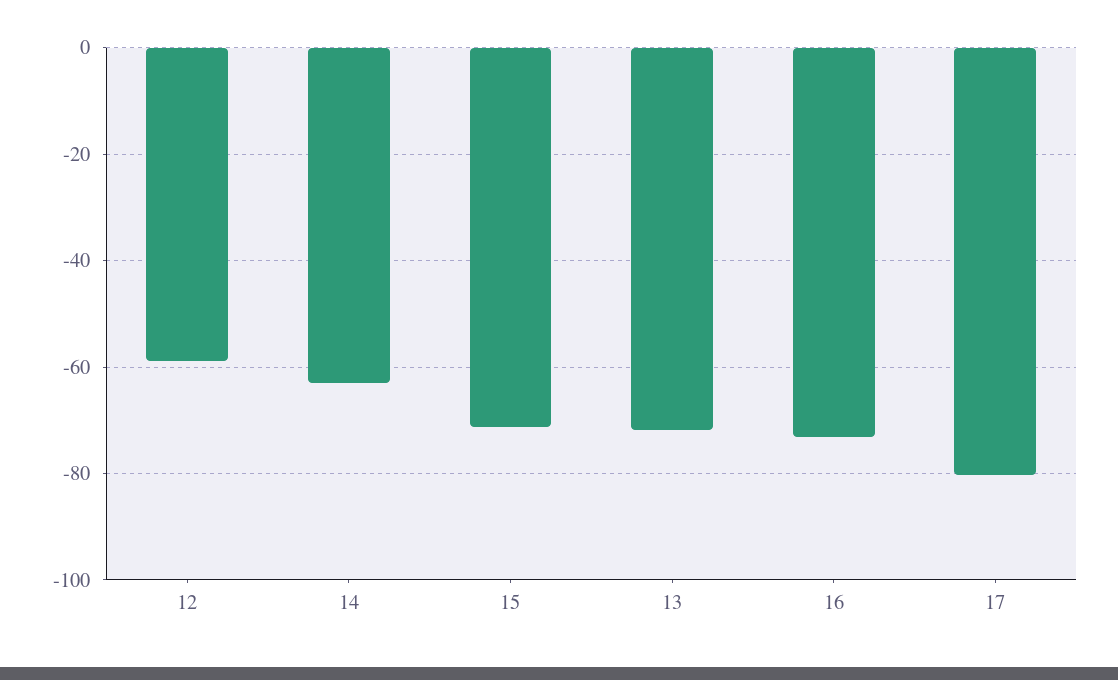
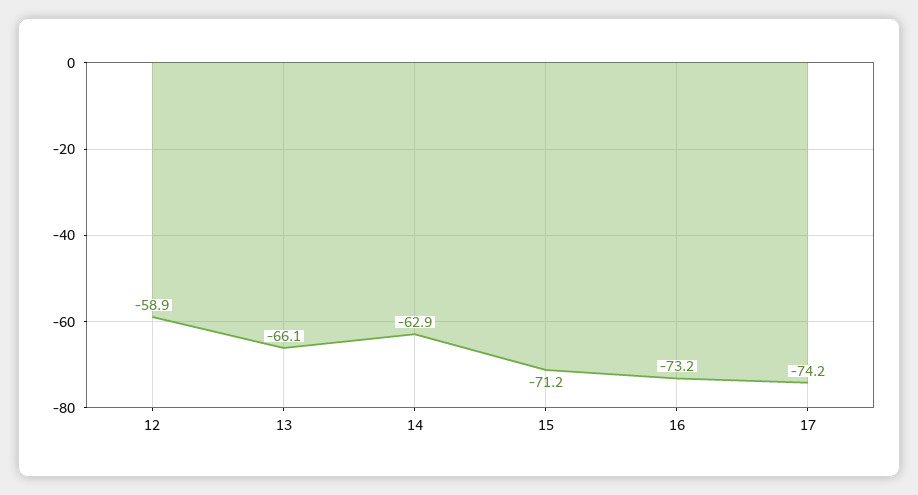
13: -72 -> -66.1
17: -80 -> -74.2

